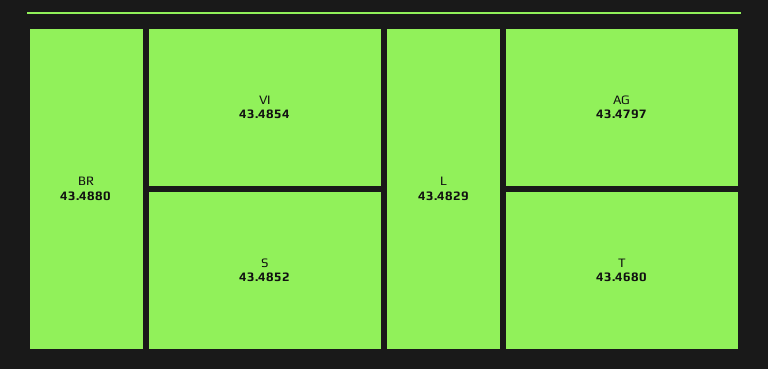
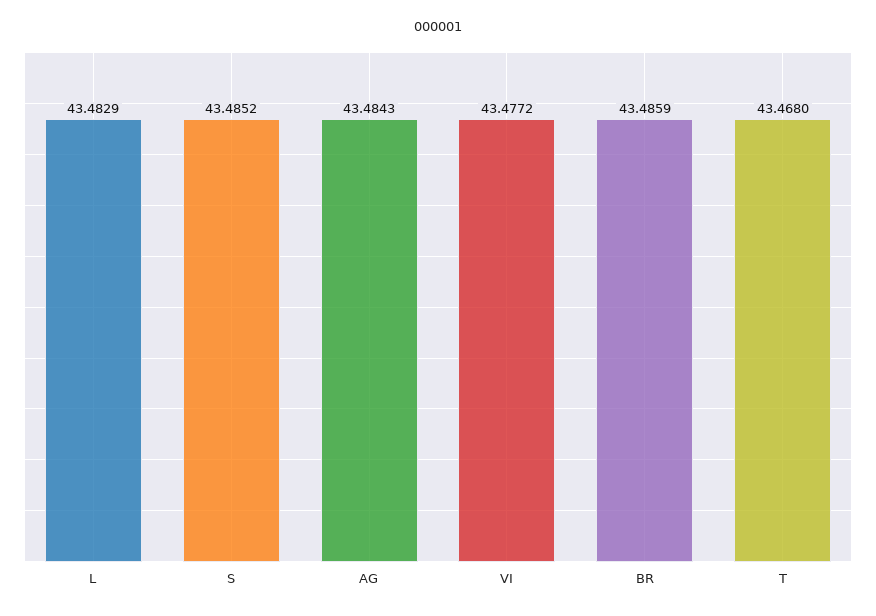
BR: 43.488 -> 43.4859
VI: 43.4854 -> 43.4772
AG: 43.4797 -> 43.4843

